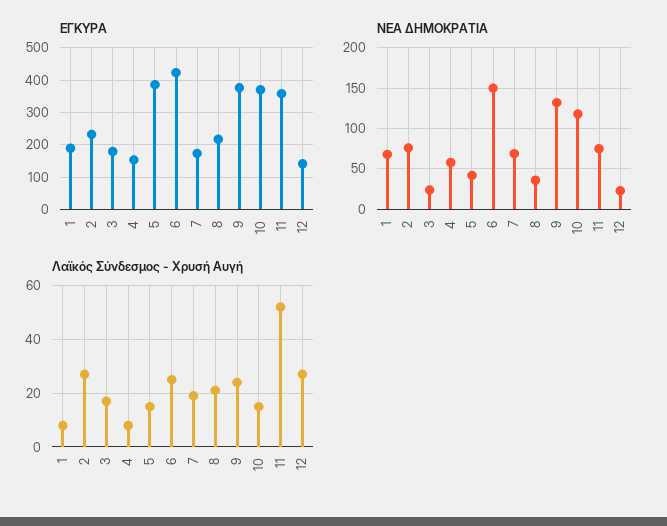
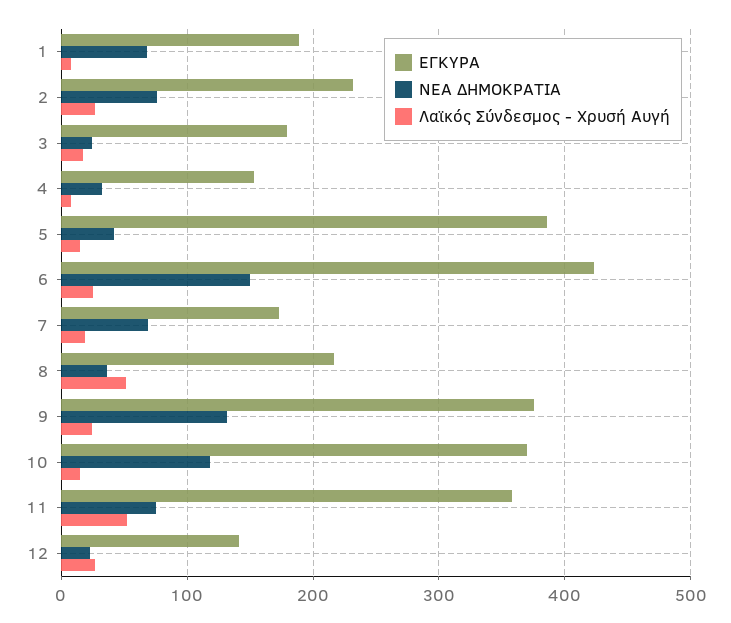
ΝΕΑ ΔΗΜΟΚΡΑΤΙΑ, 4: 60 -> 30
Λαϊκός Σύνδεσμος - Χρυσή Αυγή, 8: 20 -> 50

